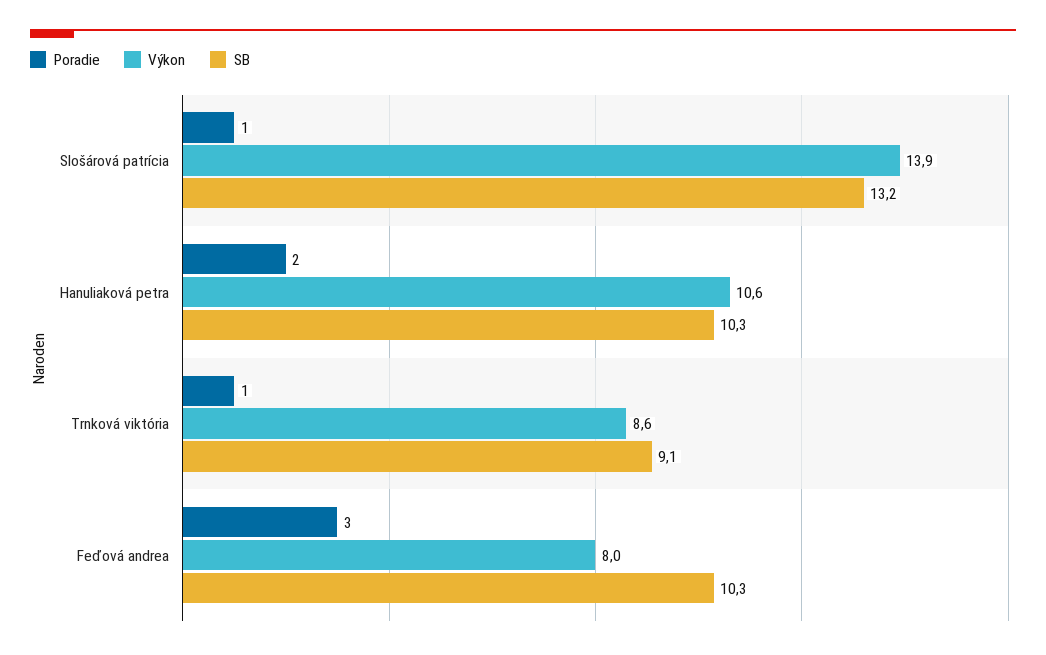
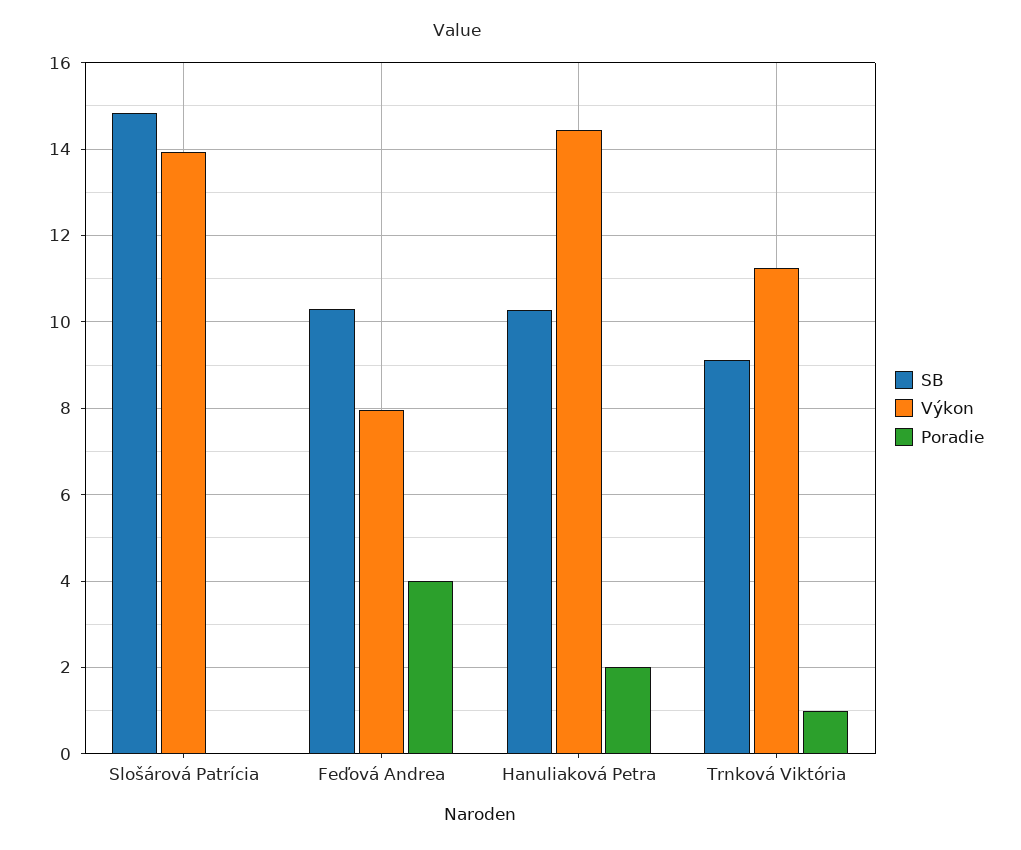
Poradie, Slošárová patrícia: 1 -> 0
SB, Slošárová patrícia: 13.2 -> 14.8
Výkon, Hanuliaková petra: 10.6 -> 14.4
Výkon, Trnková viktória: 8.6 -> 11.2
Poradie, Feďová andrea: 3 -> 4

